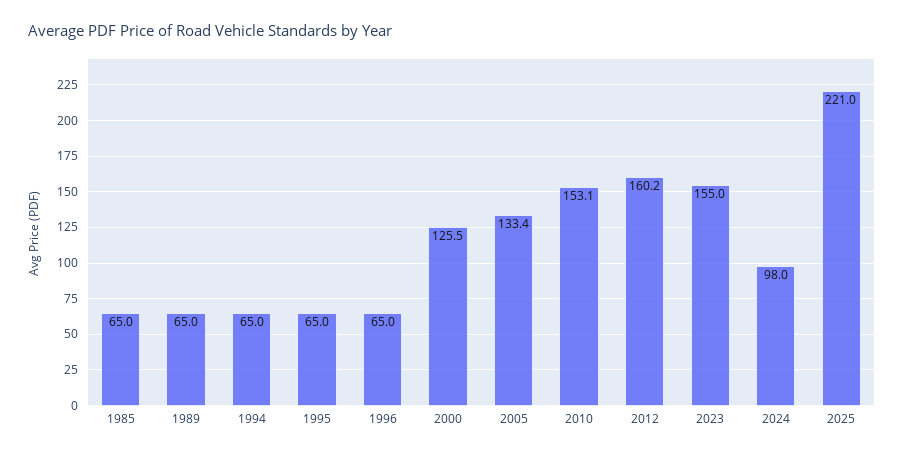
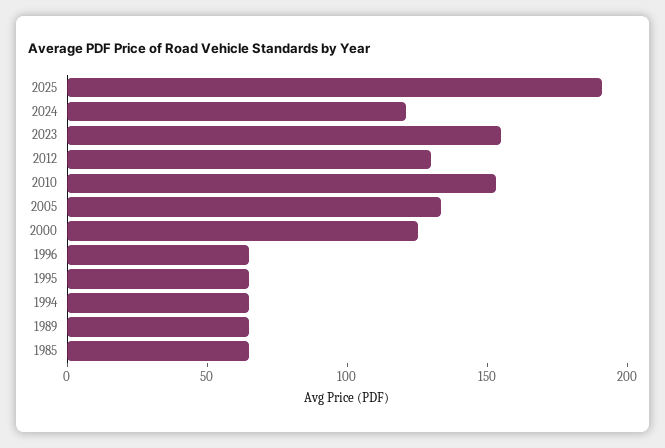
2012: 160.2 -> 130
2024: 98 -> 120
2025: 221 -> 190

